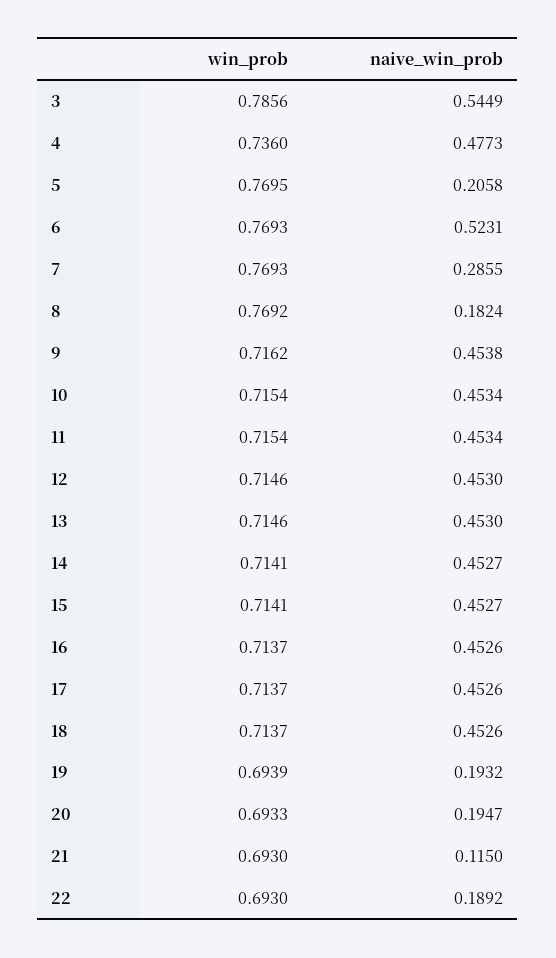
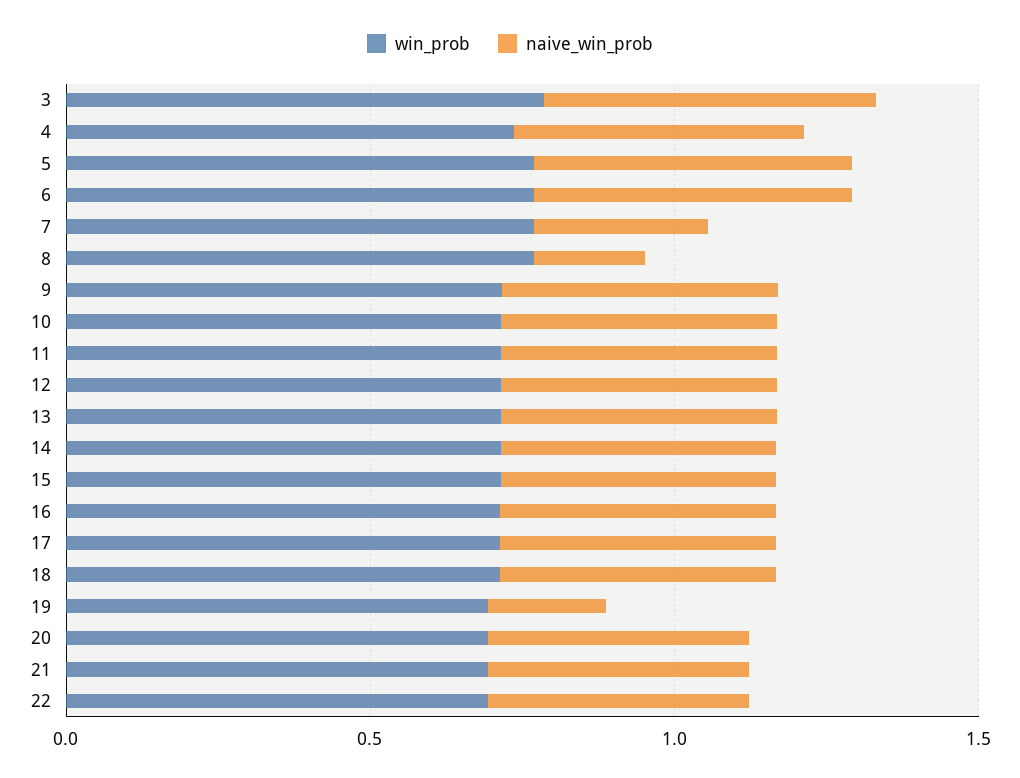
naive_win_prob, 5: 0.2058 -> 0.5
naive_win_prob, 20: 0.1947 -> 0.4
naive_win_prob, 21: 0.115 -> 0.4
naive_win_prob, 22: 0.1892 -> 0.4

